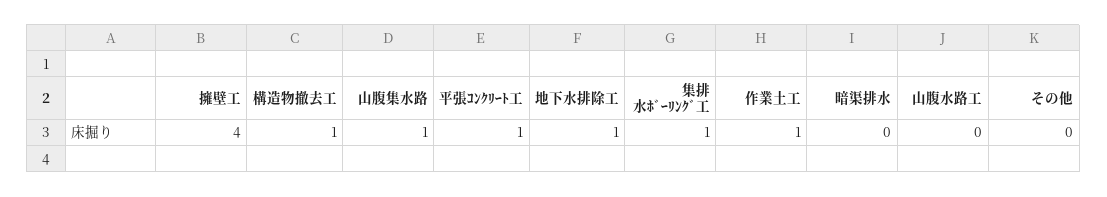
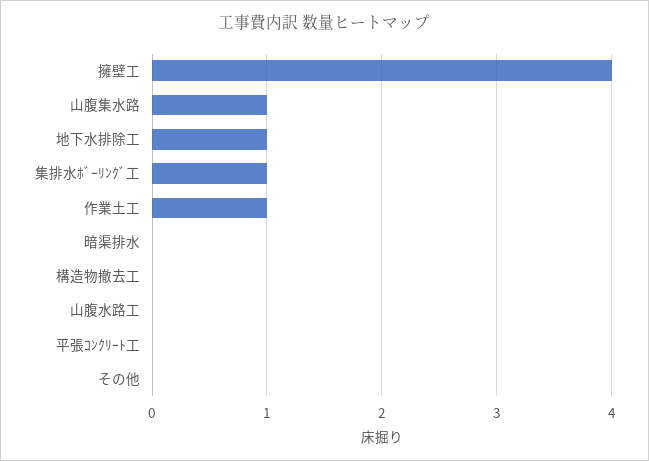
構造物撤去工: 1 -> 0
平張ｺﾝｸﾘｰﾄ工: 1 -> 0

